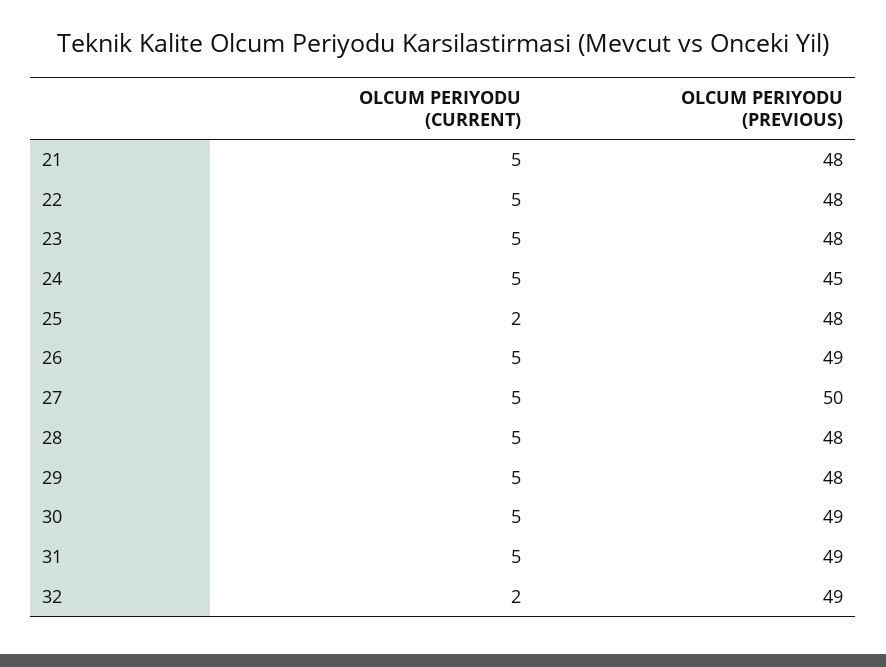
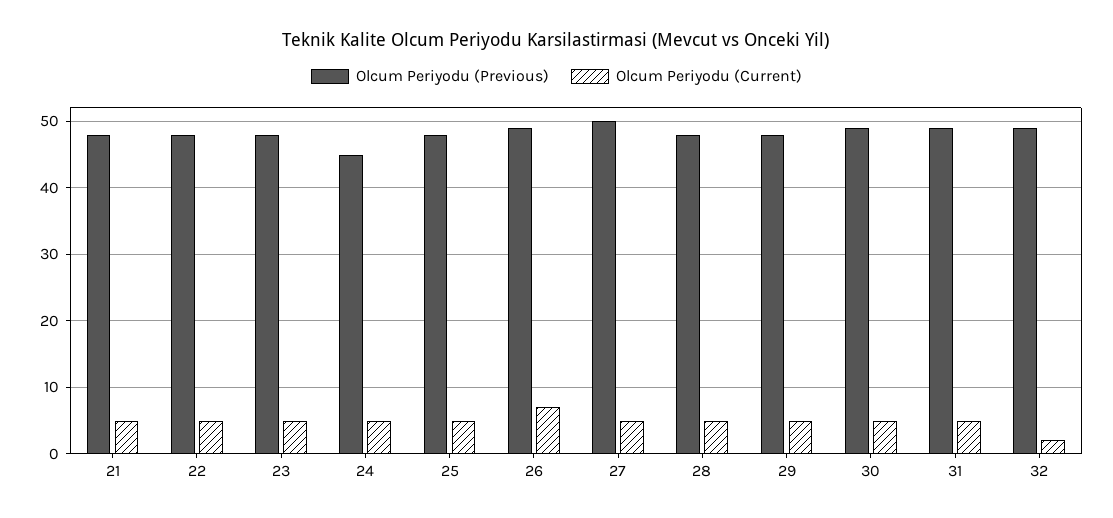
OLCUM PERIYODU (CURRENT), 25: 2 -> 5
OLCUM PERIYODU (CURRENT), 26: 5 -> 7

